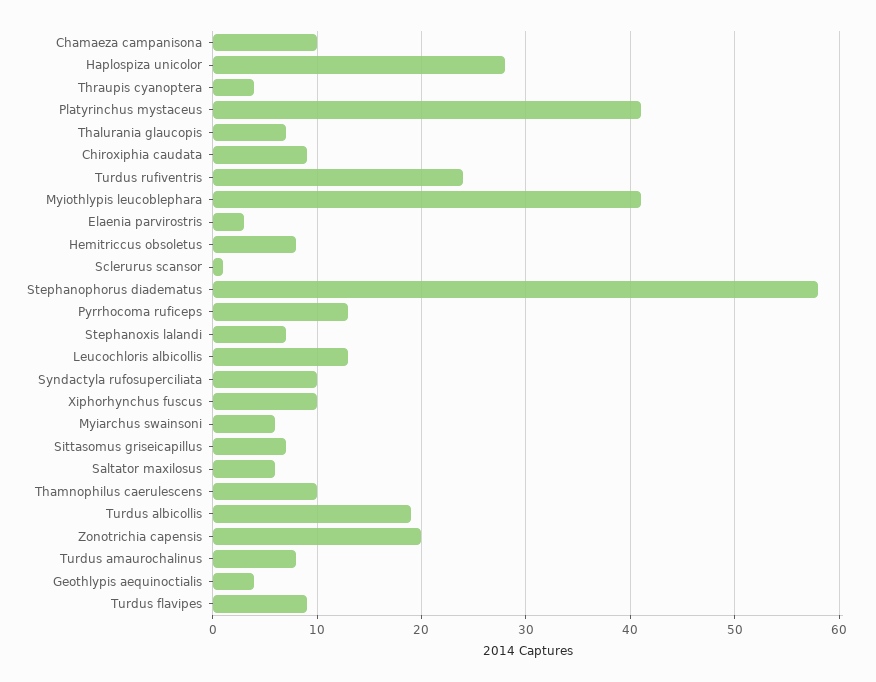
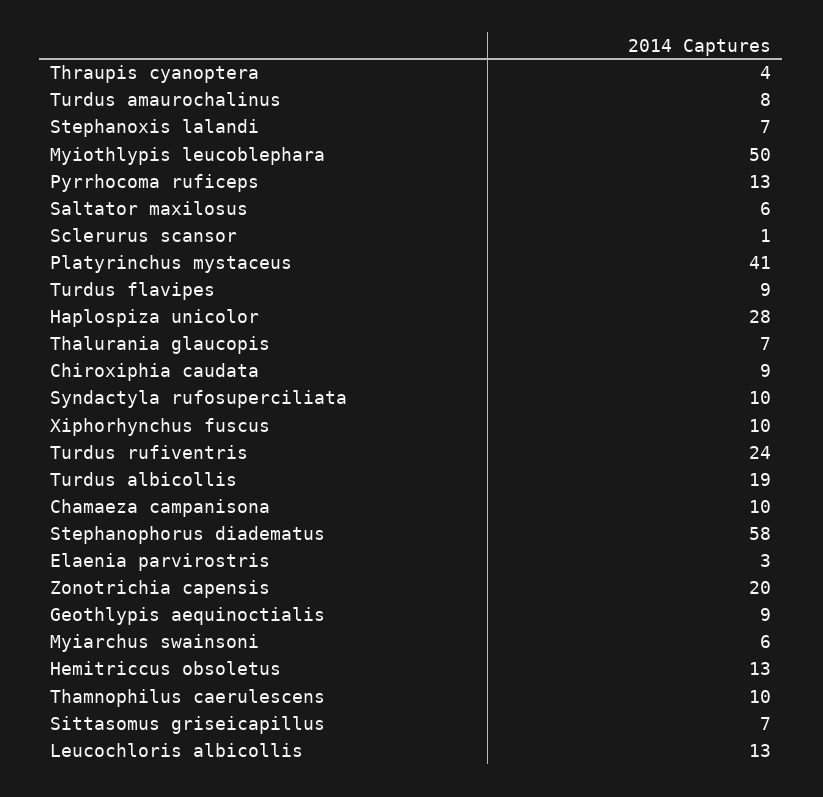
Myiothlypis leucoblephara: 41 -> 50
Hemitriccus obsoletus: 8 -> 13
Geothlypis aequinoctialis: 4 -> 9

